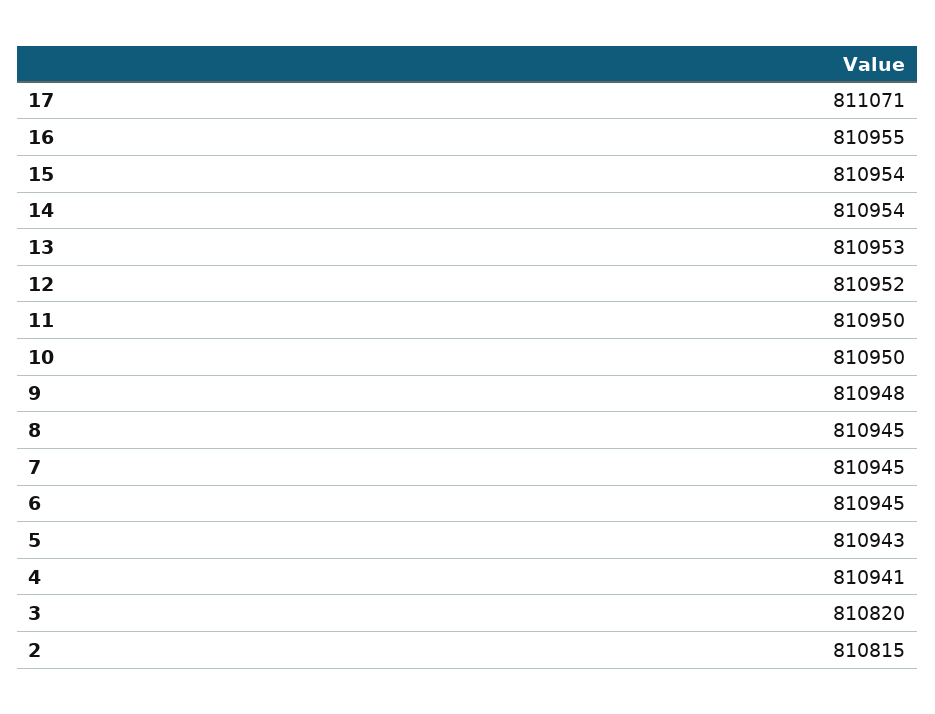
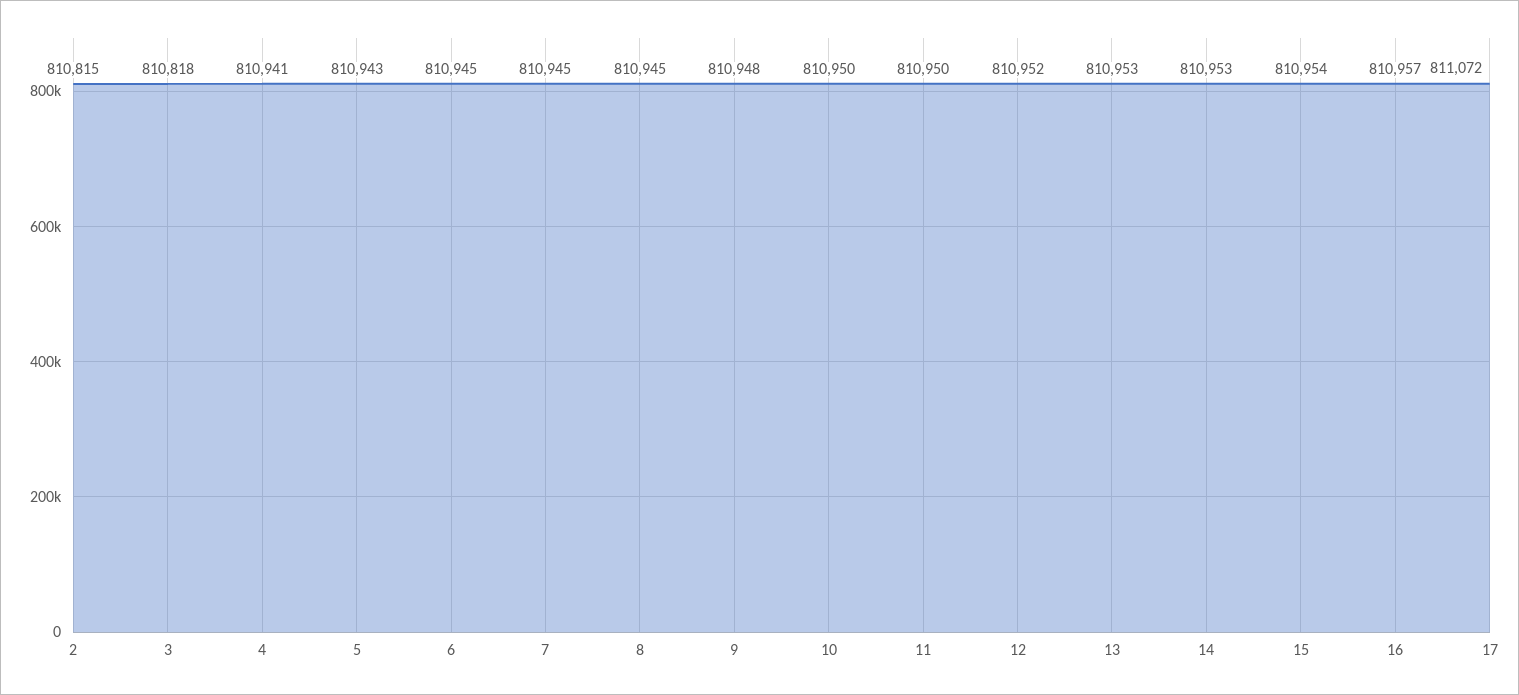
17: 811071 -> 811072
16: 810955 -> 810957
14: 810954 -> 810953
3: 810820 -> 810818

